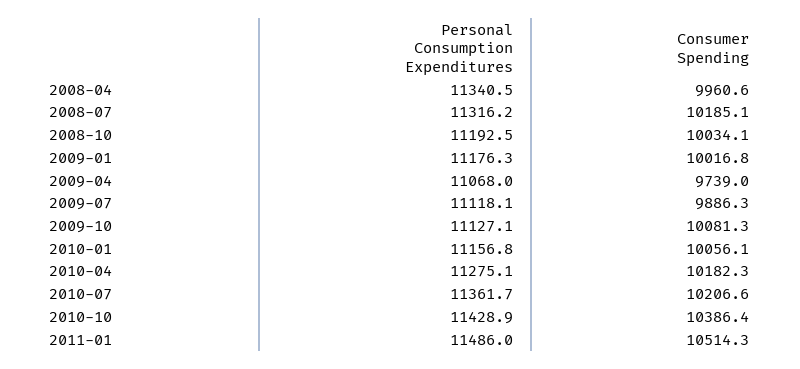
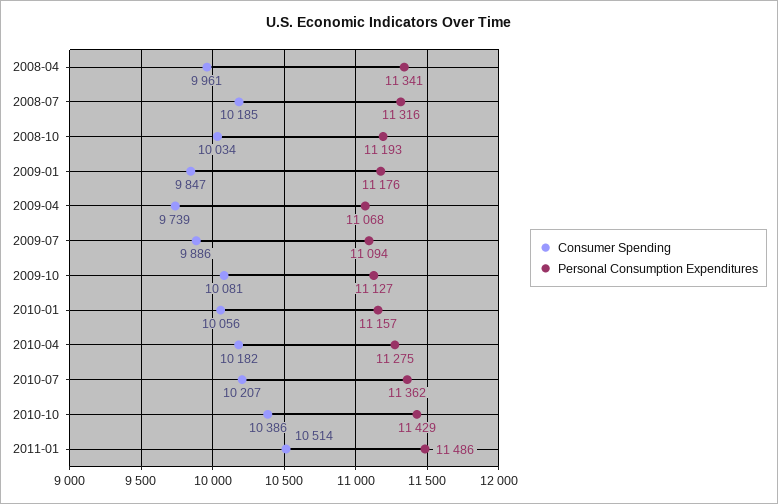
Consumer Spending, 2009-01: 10016.8 -> 9847
Personal Consumption Expenditures, 2009-07: 11118.1 -> 11094

